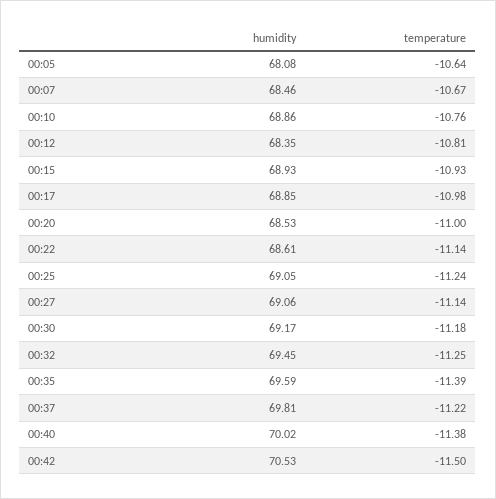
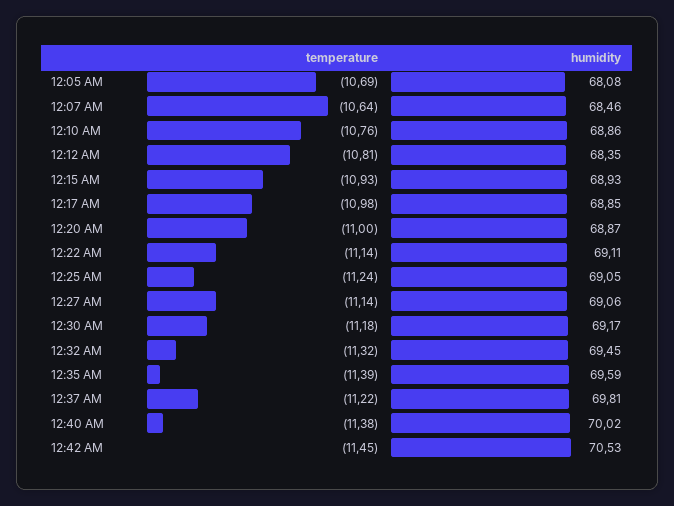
temperature, 00:05: -10.64 -> -10.69
temperature, 00:07: -10.67 -> -10.64
humidity, 00:20: 68.53 -> 68.87
humidity, 00:22: 68.61 -> 69.11
temperature, 00:32: -11.25 -> -11.32
temperature, 00:42: -11.5 -> -11.45

